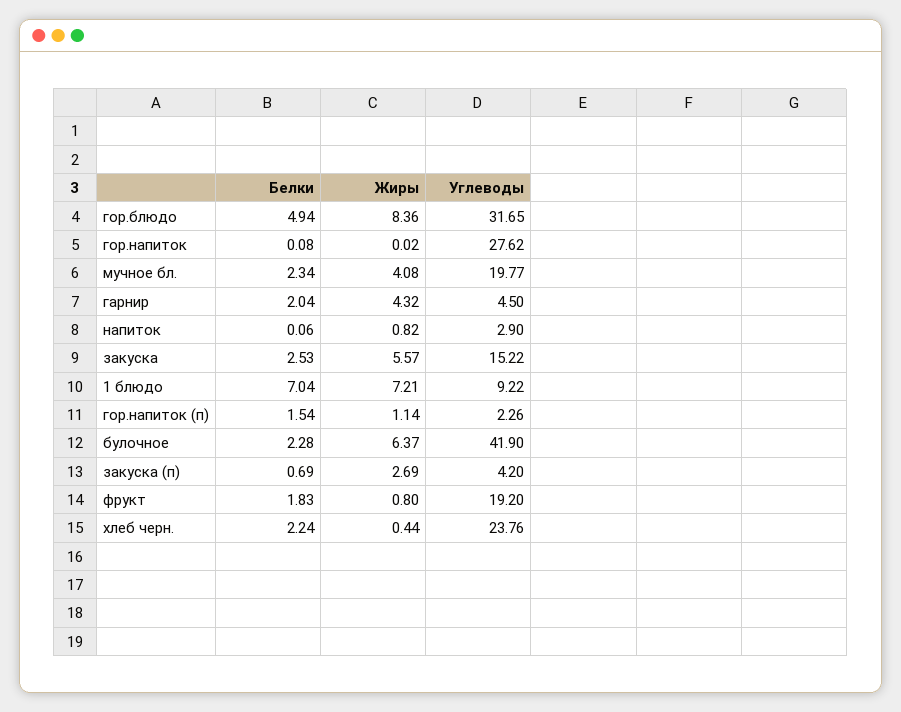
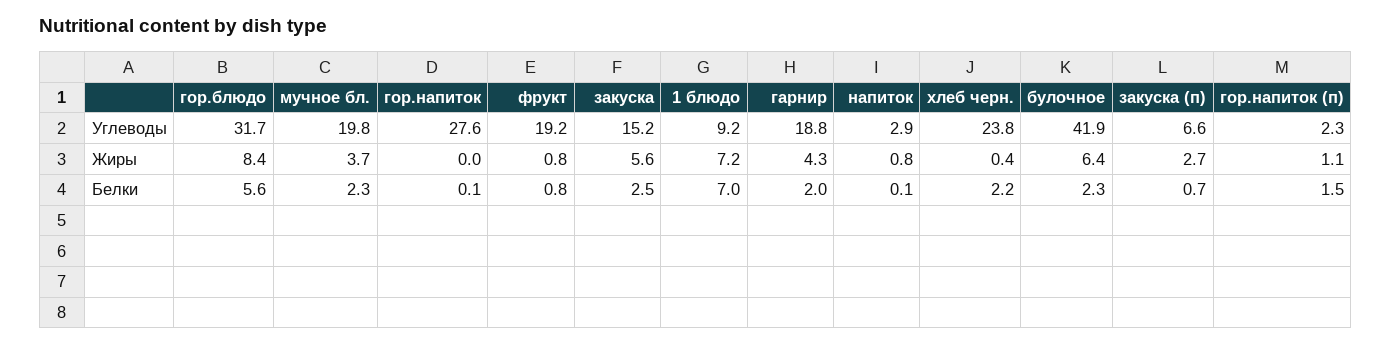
Белки, гор.блюдо: 4.94 -> 5.6
Жиры, мучное бл.: 4.08 -> 3.7
Углеводы, гарнир: 4.5 -> 18.8
Углеводы, закуска (п): 4.2 -> 6.6
Белки, фрукт: 1.83 -> 0.8

